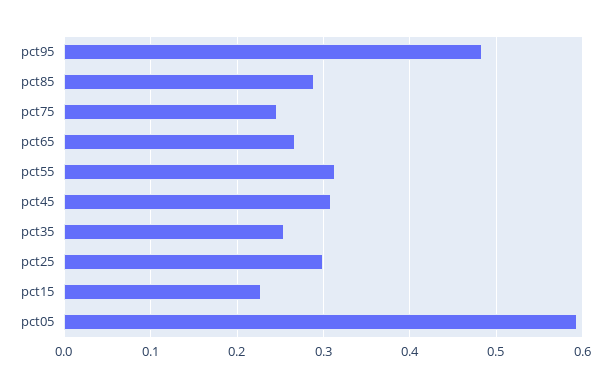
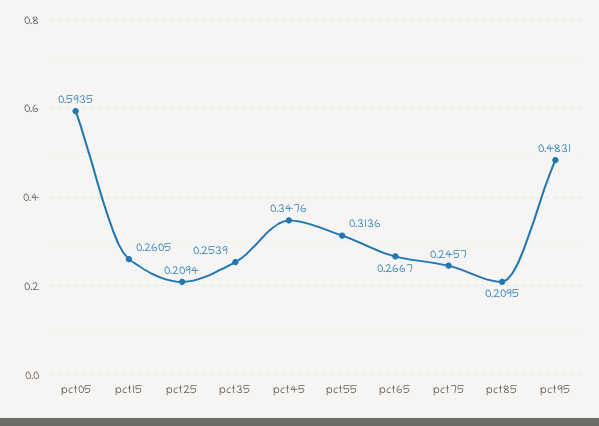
pct85: 0.29 -> 0.2095
pct45: 0.31 -> 0.3476
pct25: 0.3 -> 0.2094
pct15: 0.23 -> 0.2605

